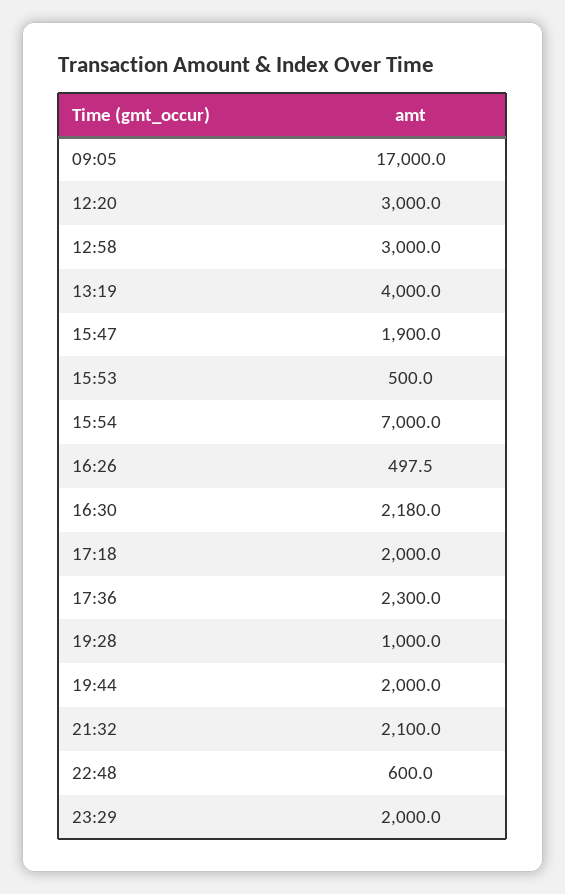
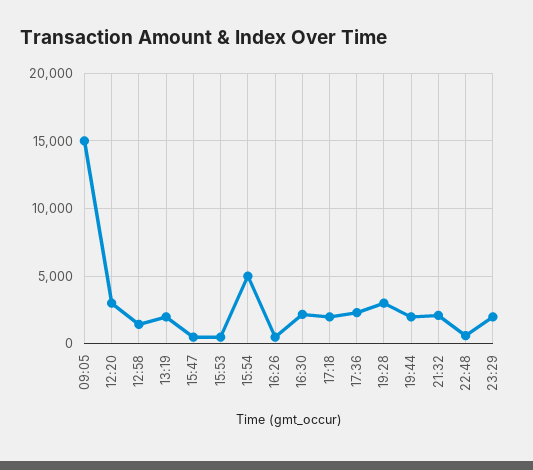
09:05: 17000 -> 15000
12:58: 3000 -> 1500
13:19: 4000 -> 2000
15:47: 1900 -> 500
15:54: 7000 -> 5000
19:28: 1000 -> 3000

